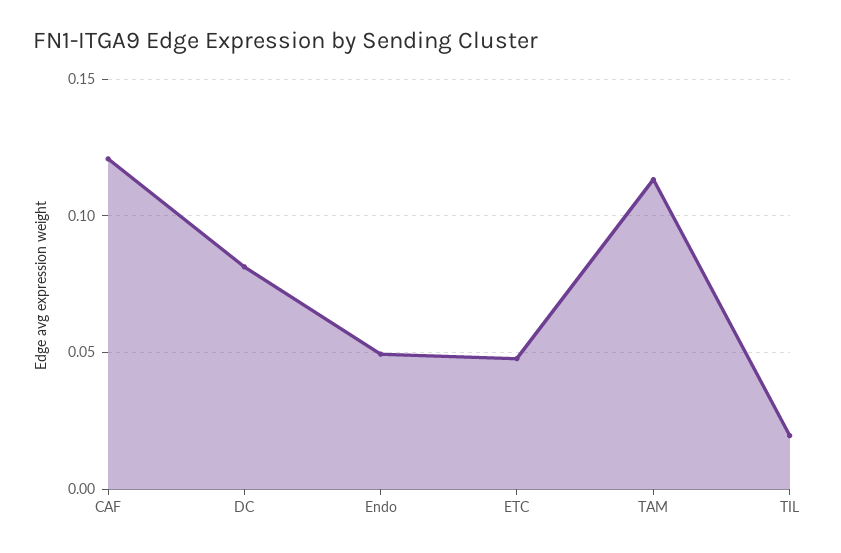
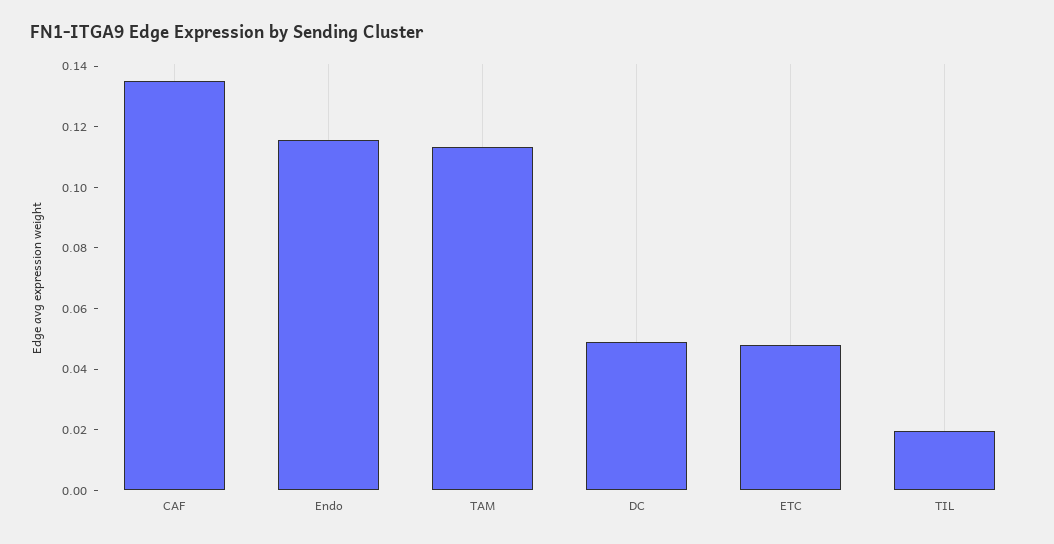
CAF: 0.12 -> 0.135
DC: 0.08 -> 0.05
Endo: 0.05 -> 0.115

